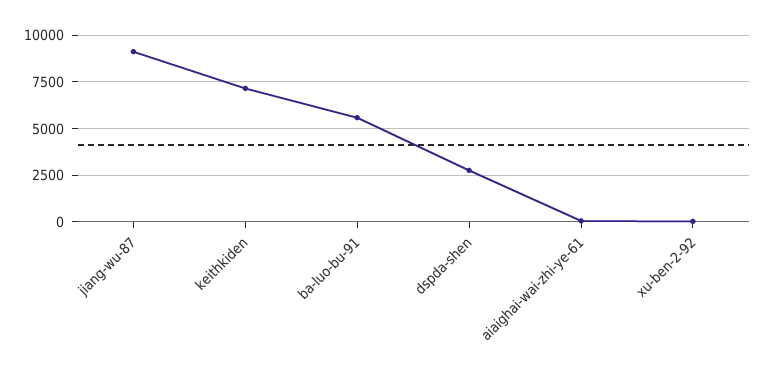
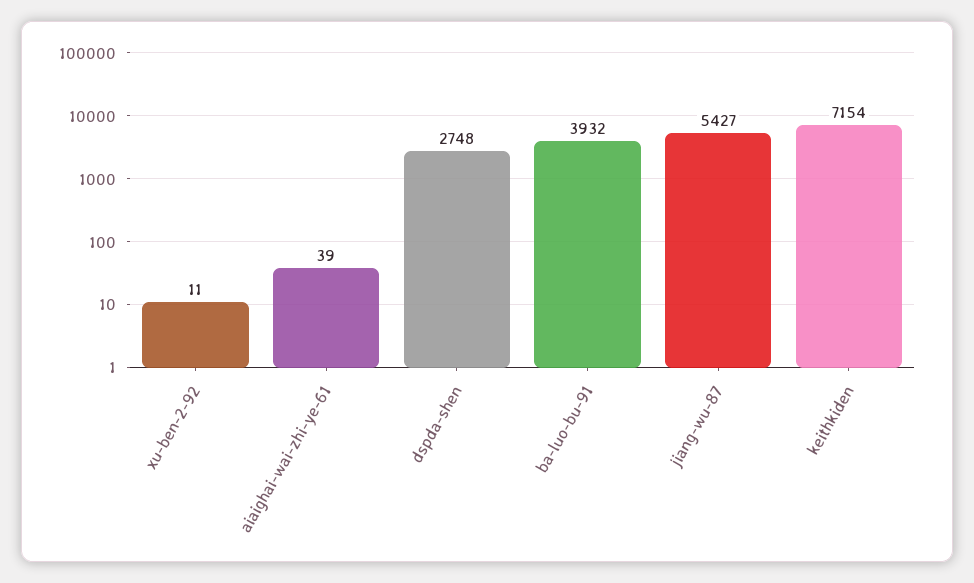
jiang-wu-87: 9000 -> 5427
ba-luo-bu-91: 5500 -> 3932

